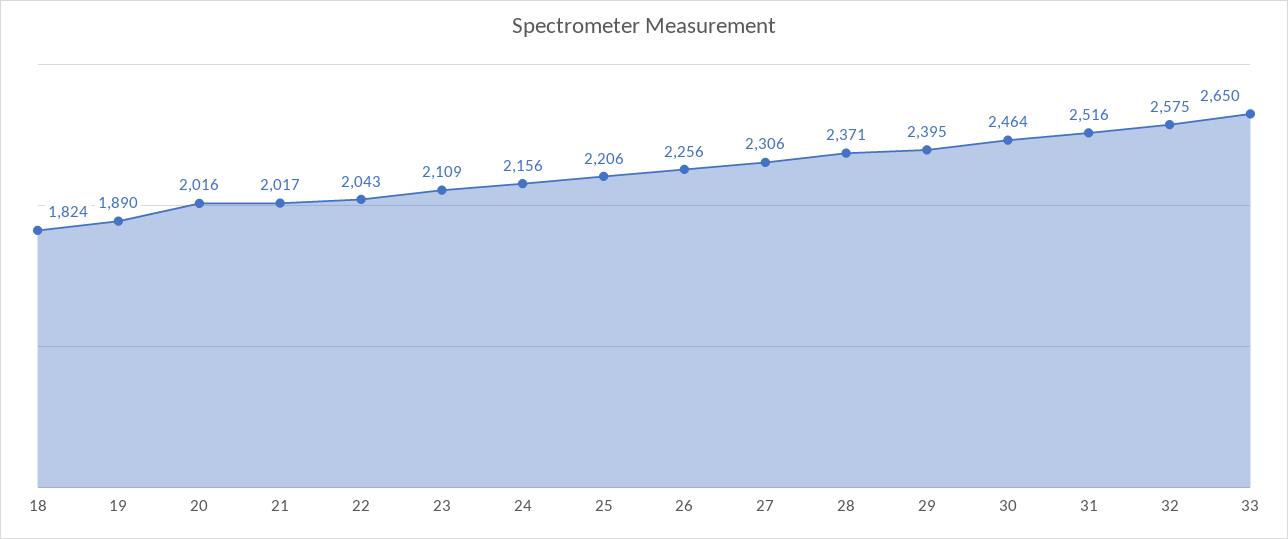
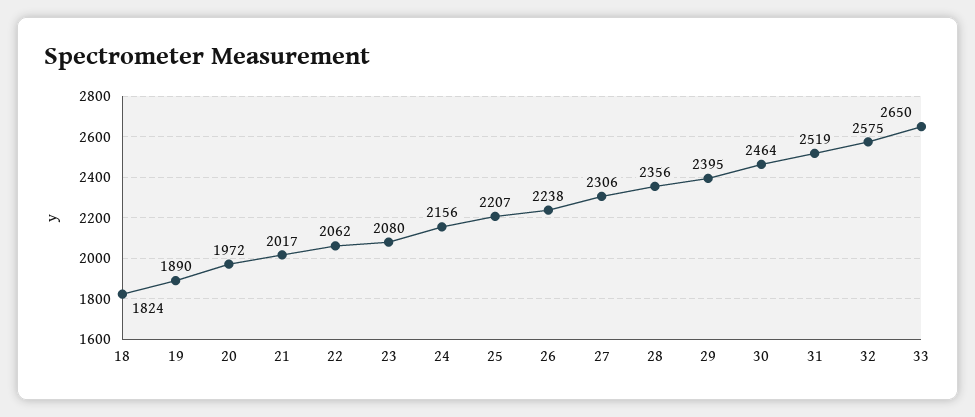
20: 2016 -> 1972
22: 2043 -> 2062
23: 2109 -> 2080
25: 2206 -> 2207
26: 2256 -> 2238
28: 2371 -> 2356
31: 2516 -> 2519

